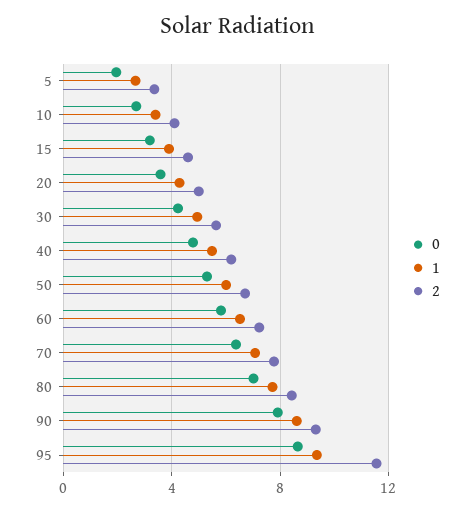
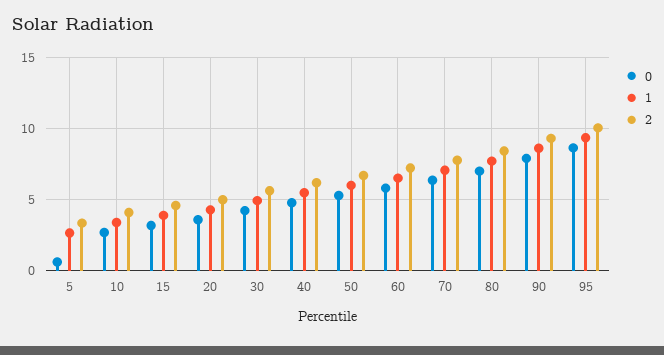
0, 5: 2 -> 0.5
2, 95: 11.5 -> 10

